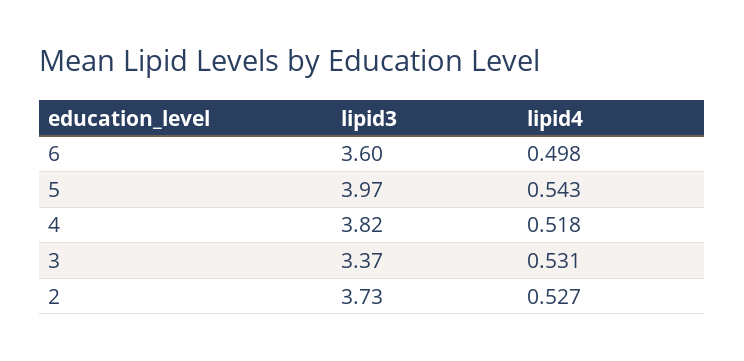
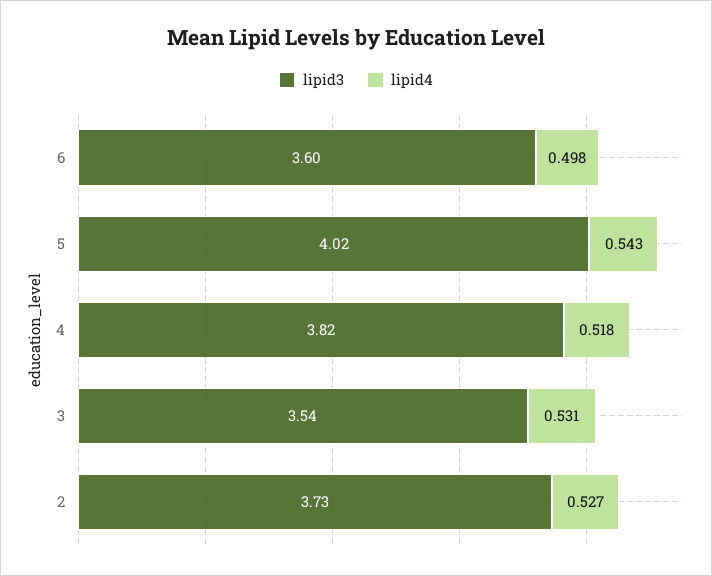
lipid3, 5: 3.97 -> 4.02
lipid3, 3: 3.37 -> 3.54

